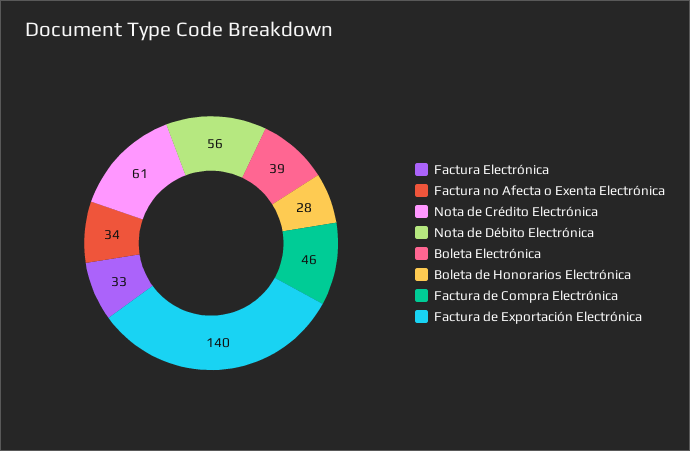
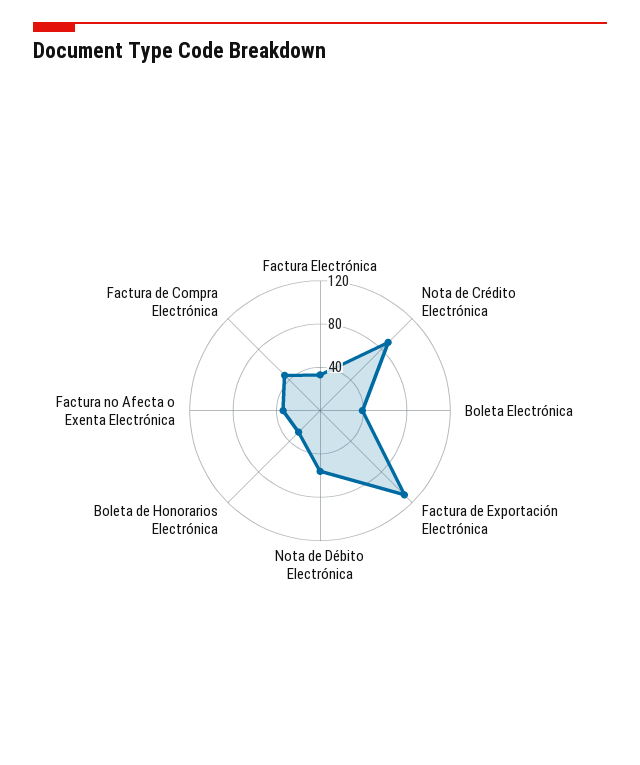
Nota de Crédito Electrónica: 61 -> 90
Factura de Exportación Electrónica: 140 -> 110

